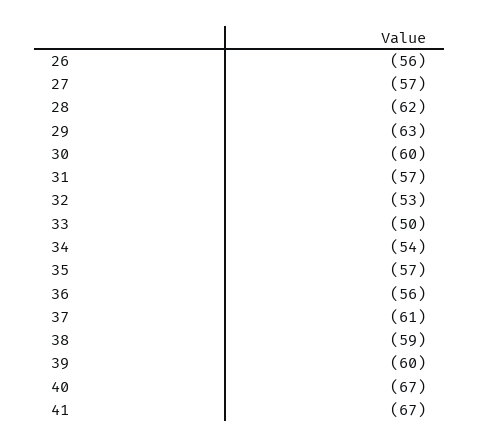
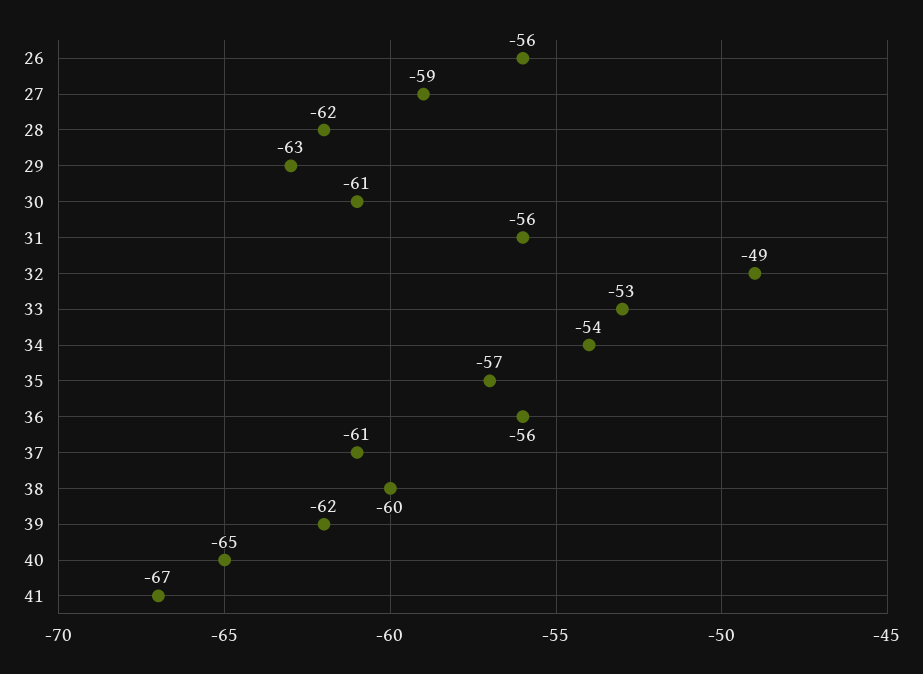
27: -57 -> -59
30: -60 -> -61
31: -57 -> -56
32: -53 -> -49
33: -50 -> -53
38: -59 -> -60
39: -60 -> -62
40: -67 -> -65

